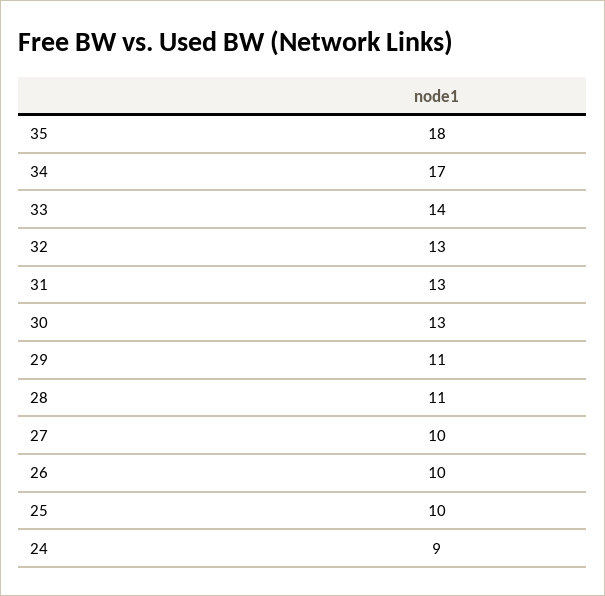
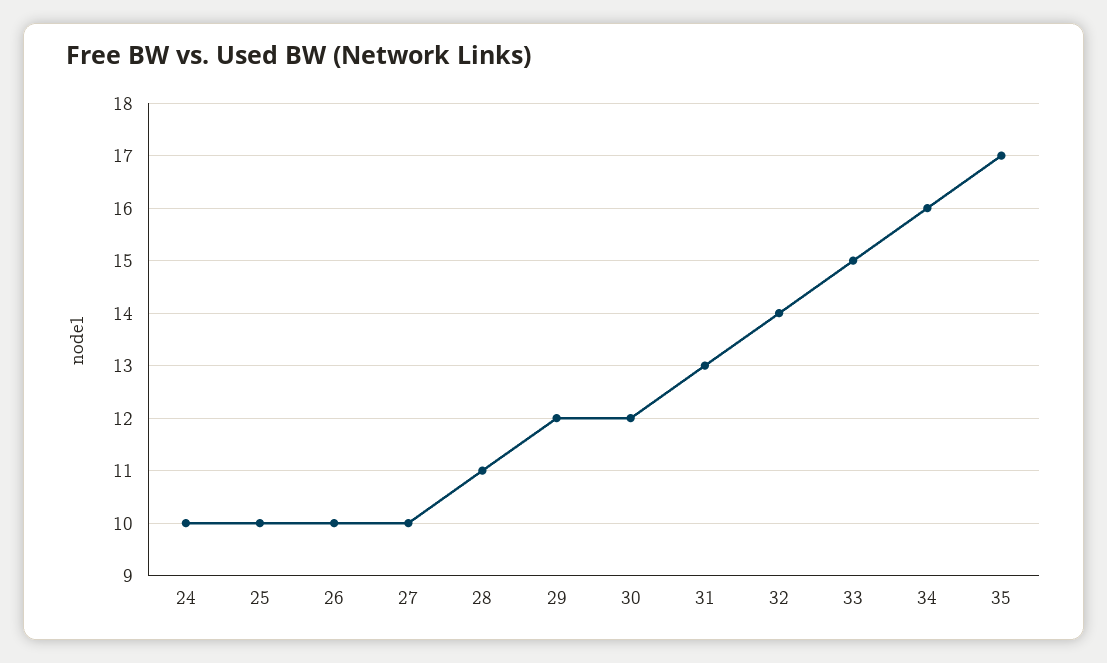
35: 18 -> 17
34: 17 -> 16
33: 14 -> 15
32: 13 -> 14
30: 13 -> 12
29: 11 -> 12
24: 9 -> 10

